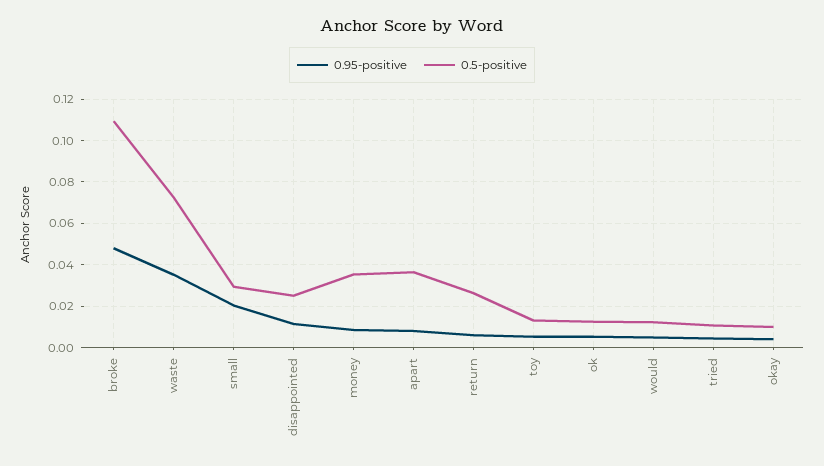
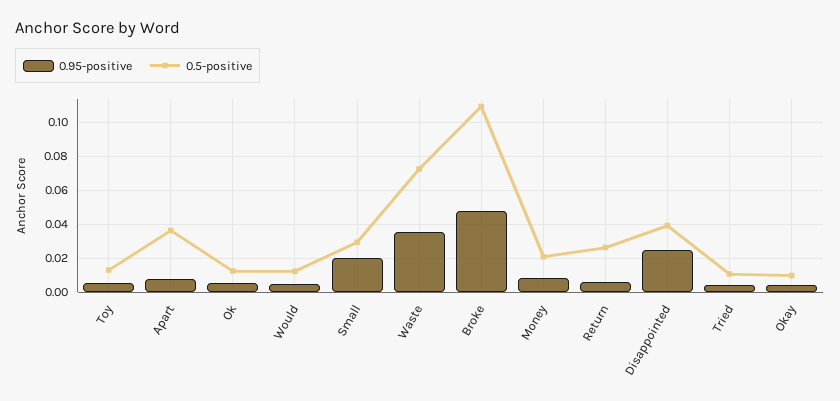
0.95-positive, disappointed: 0.01 -> 0.025
0.5-positive, disappointed: 0.025 -> 0.04
0.5-positive, money: 0.035 -> 0.02

